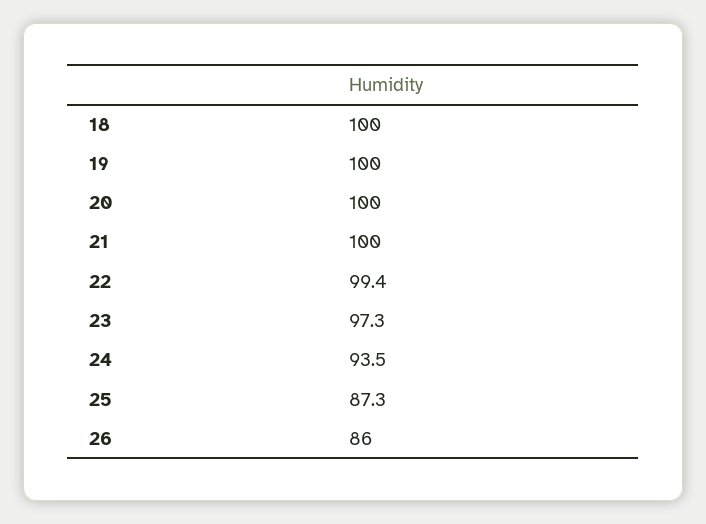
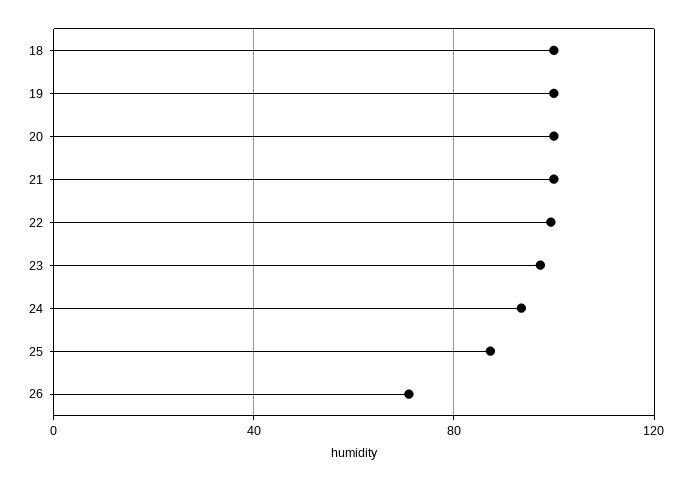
26: 86 -> 70

